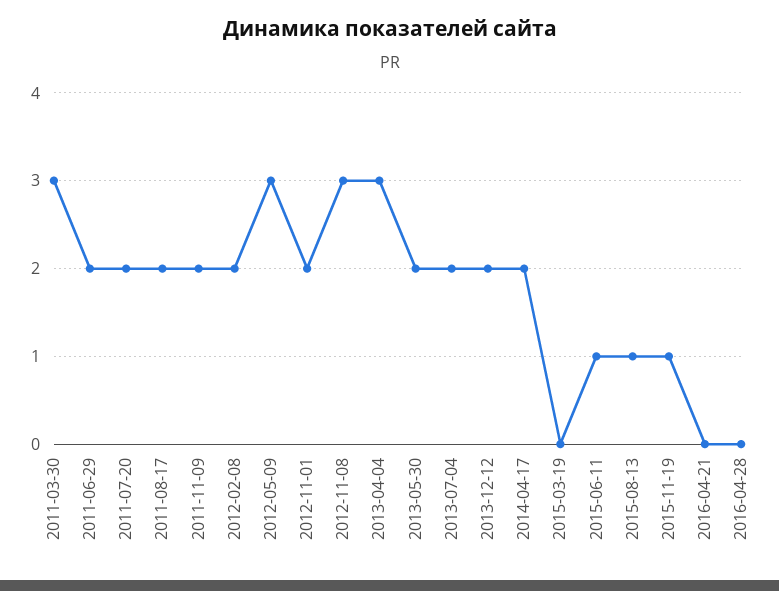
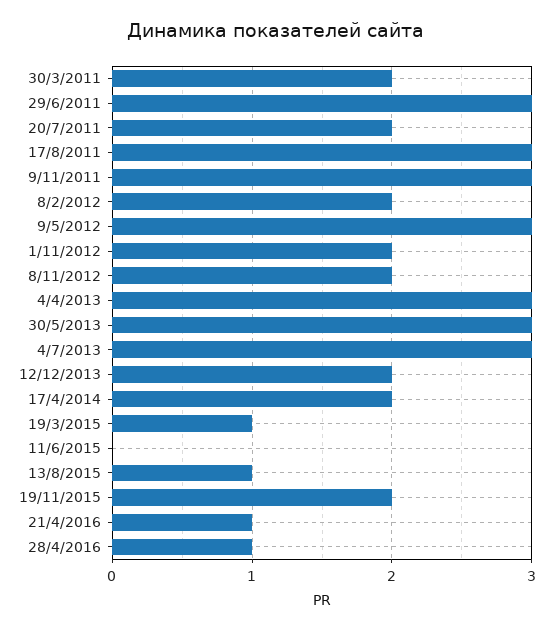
2011-03-30: 3 -> 2
2011-06-29: 2 -> 3
2011-08-17: 2 -> 3
2011-11-09: 2 -> 3
2012-11-08: 3 -> 2
2013-05-30: 2 -> 3
2013-07-04: 2 -> 3
2015-03-19: 0 -> 1
2015-06-11: 1 -> 0
2015-11-19: 1 -> 2
2016-04-21: 0 -> 1
2016-04-28: 0 -> 1

